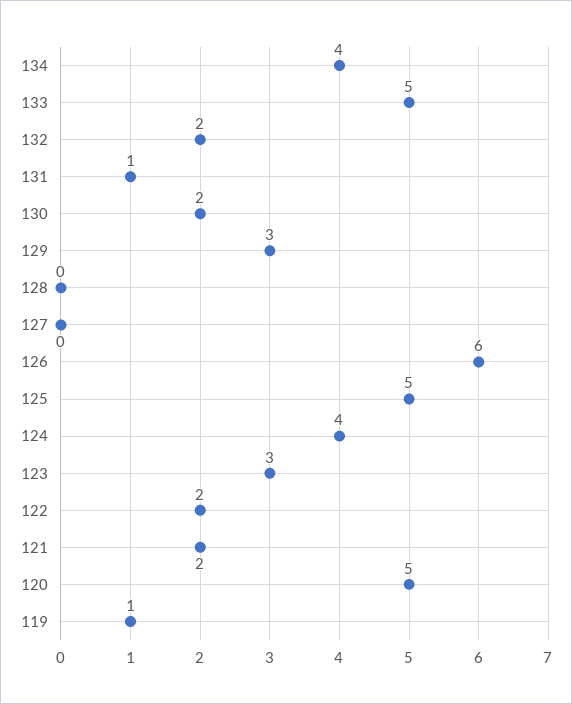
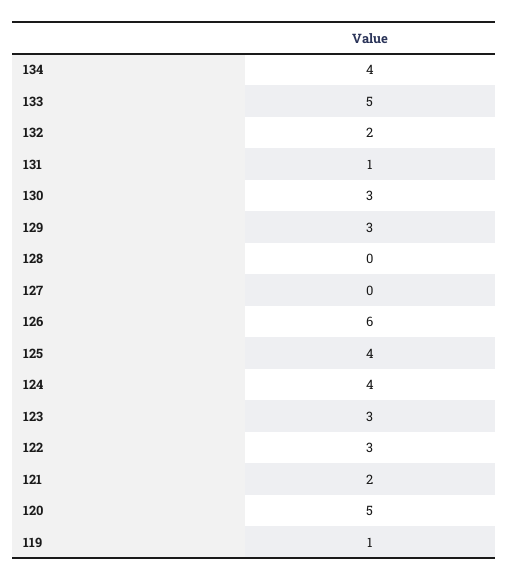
130: 2 -> 3
125: 5 -> 4
122: 2 -> 3

